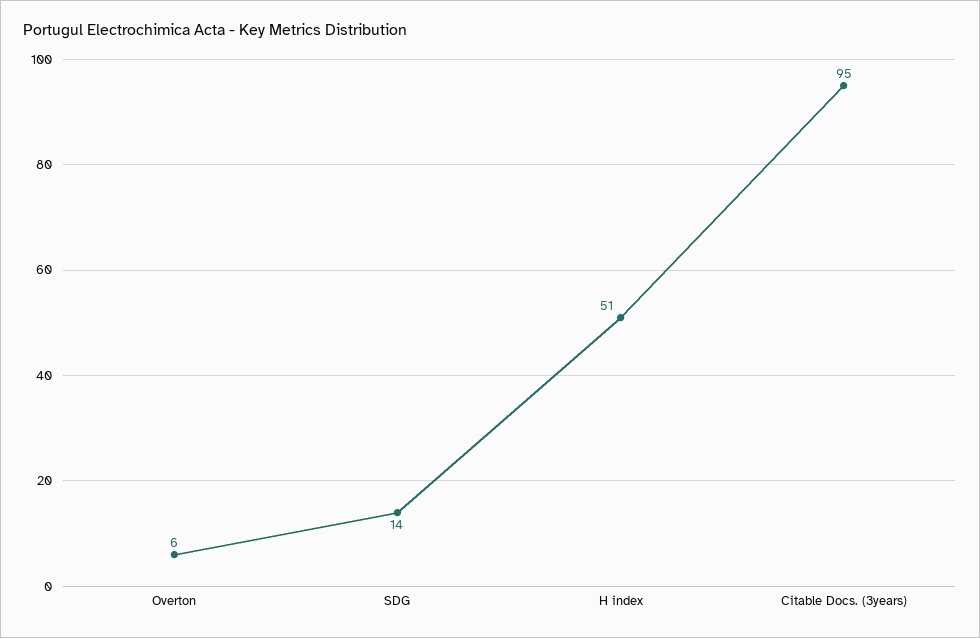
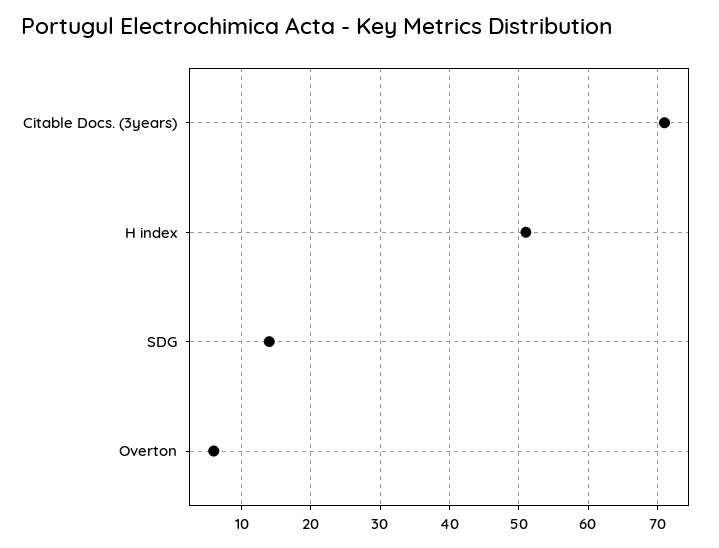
Citable Docs. (3years): 95 -> 71

